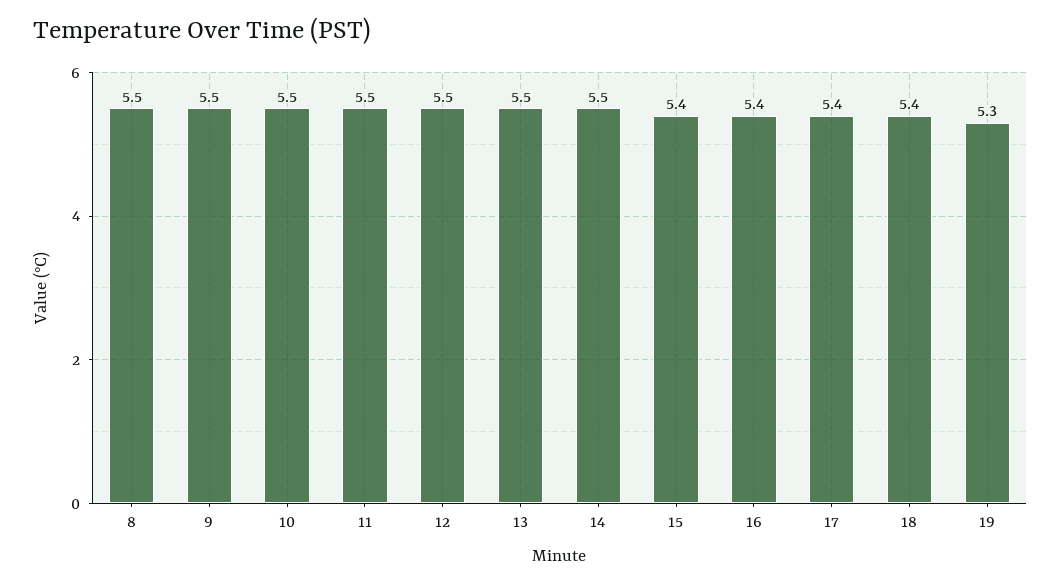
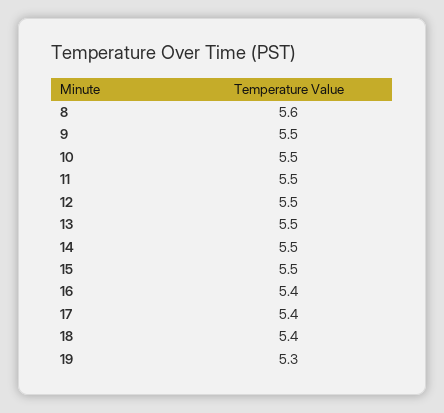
8: 5.5 -> 5.6
15: 5.4 -> 5.5

